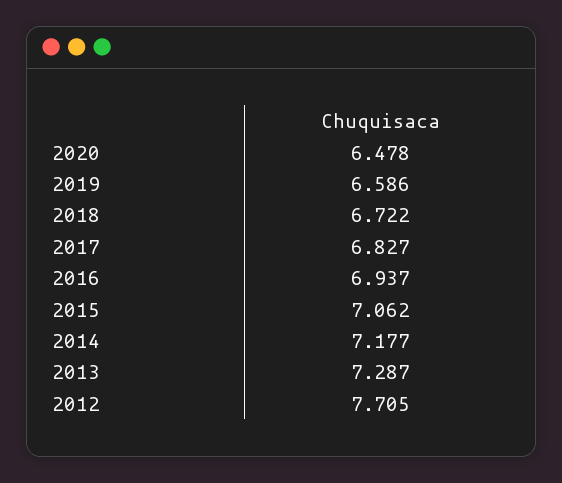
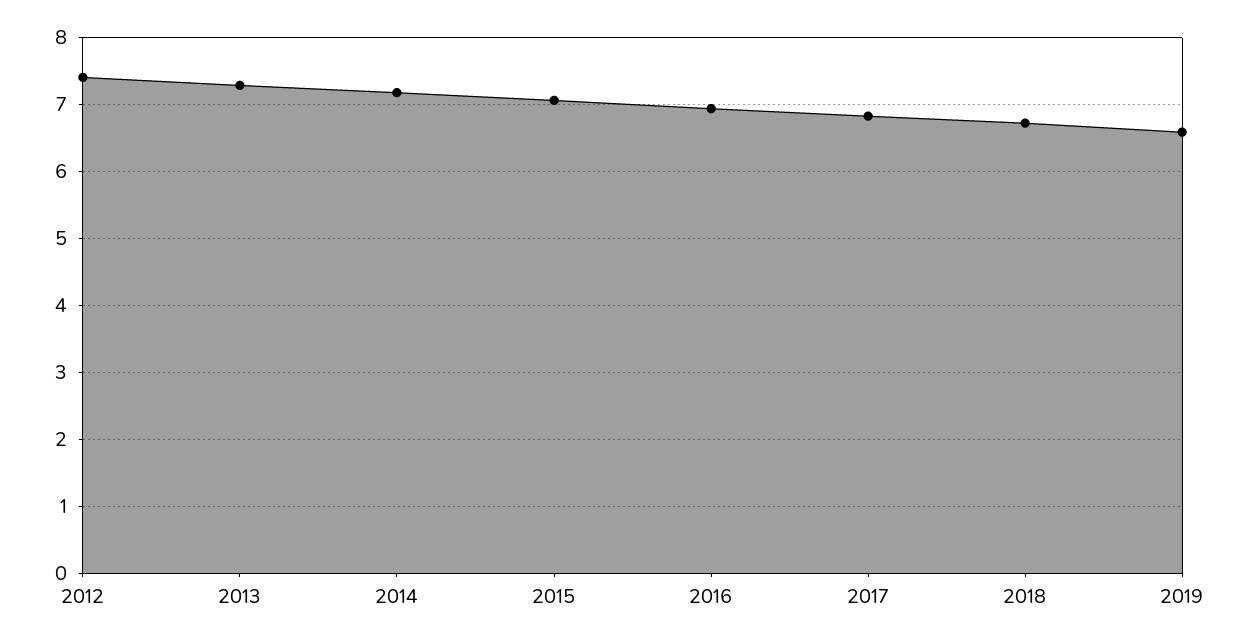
2020: 6.478 -> none
2012: 7.705 -> 7.4

